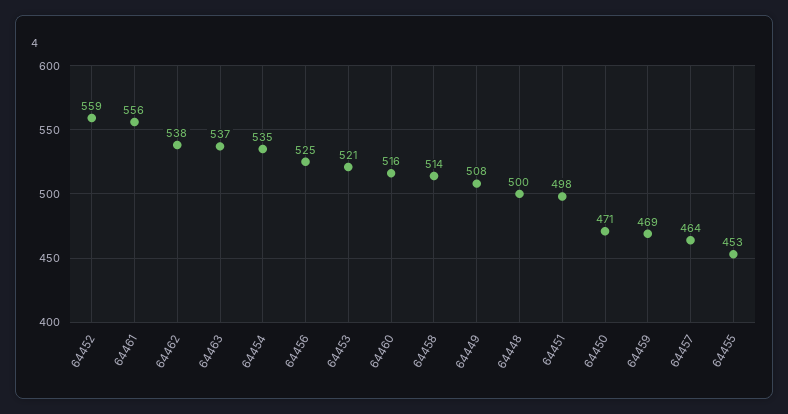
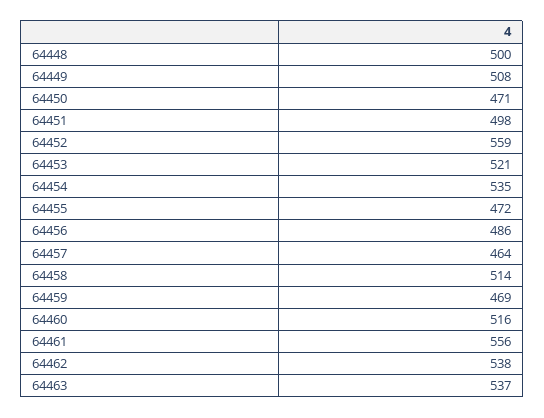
64456: 525 -> 486
64455: 453 -> 472

